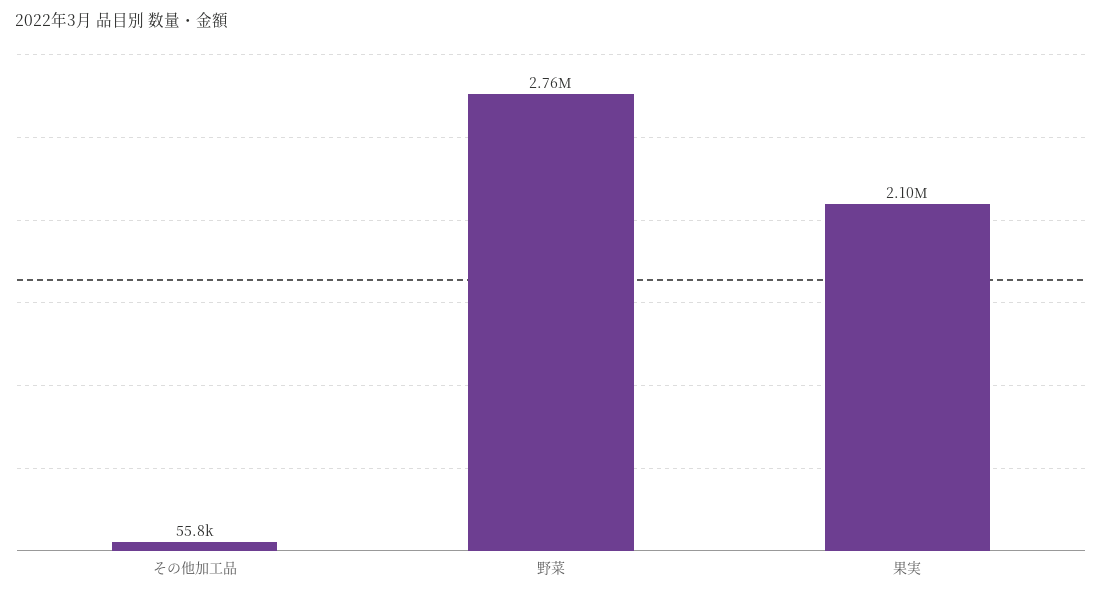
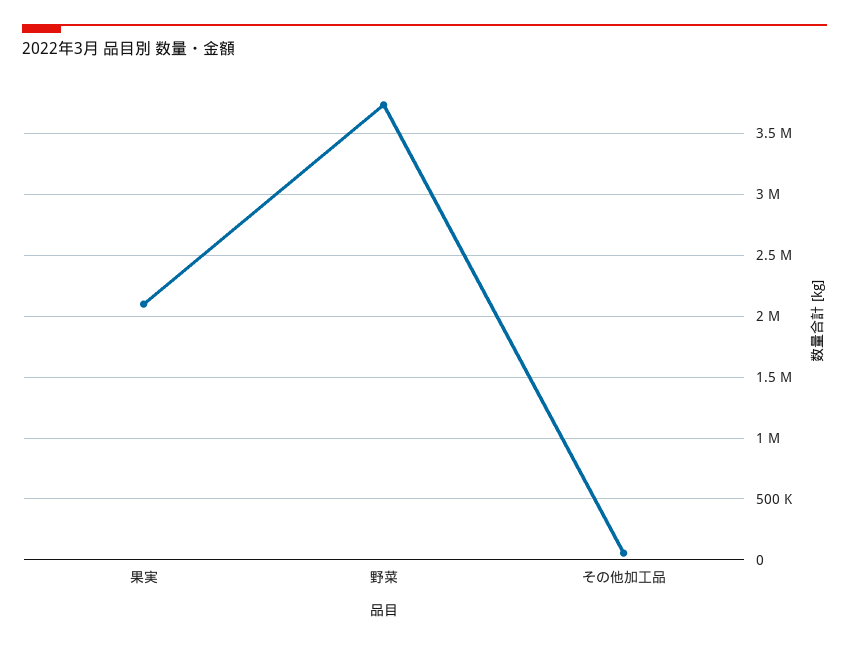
野菜: 2760000 -> 3750000

